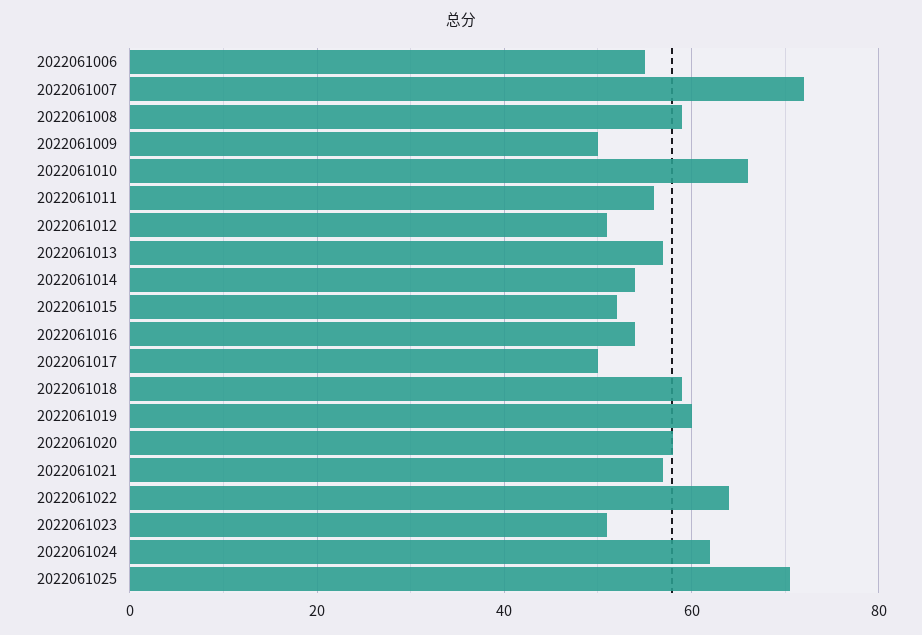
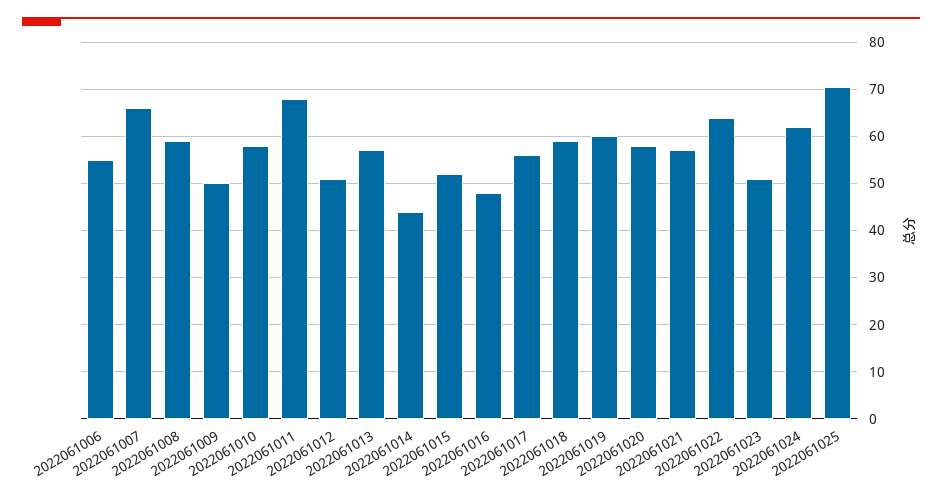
2022061007: 72 -> 66
2022061010: 66 -> 58
2022061011: 56 -> 68
2022061014: 54 -> 44
2022061016: 54 -> 48
2022061017: 50 -> 56

